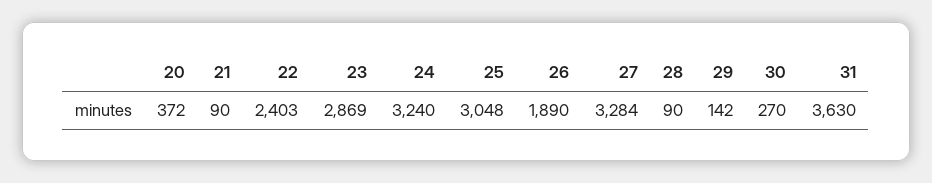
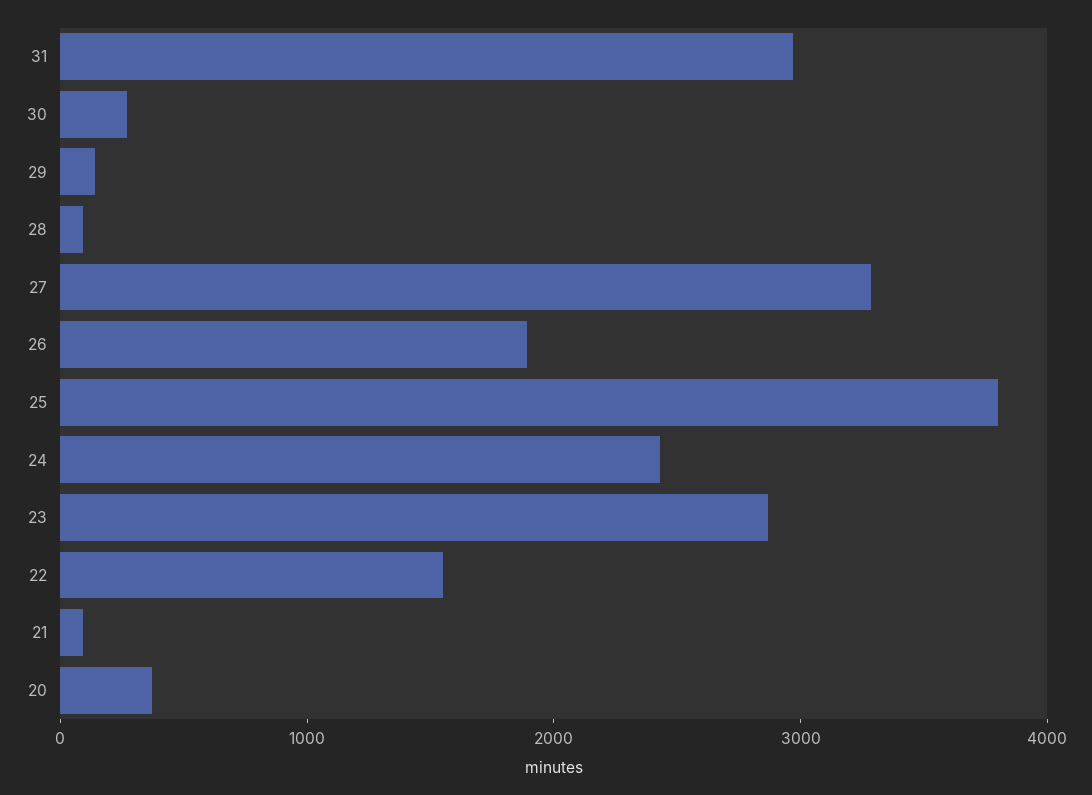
22: 2403 -> 1600
24: 3240 -> 2400
25: 3048 -> 3800
31: 3630 -> 3000

